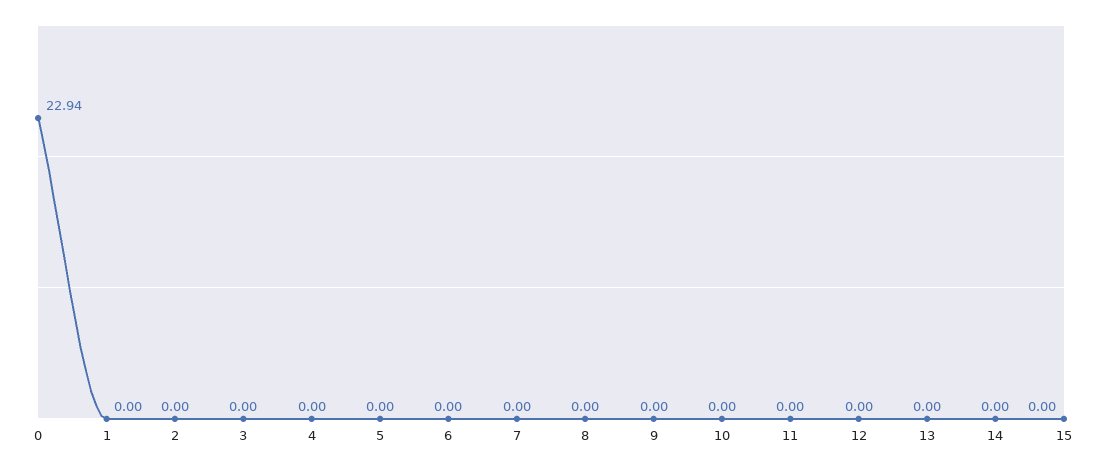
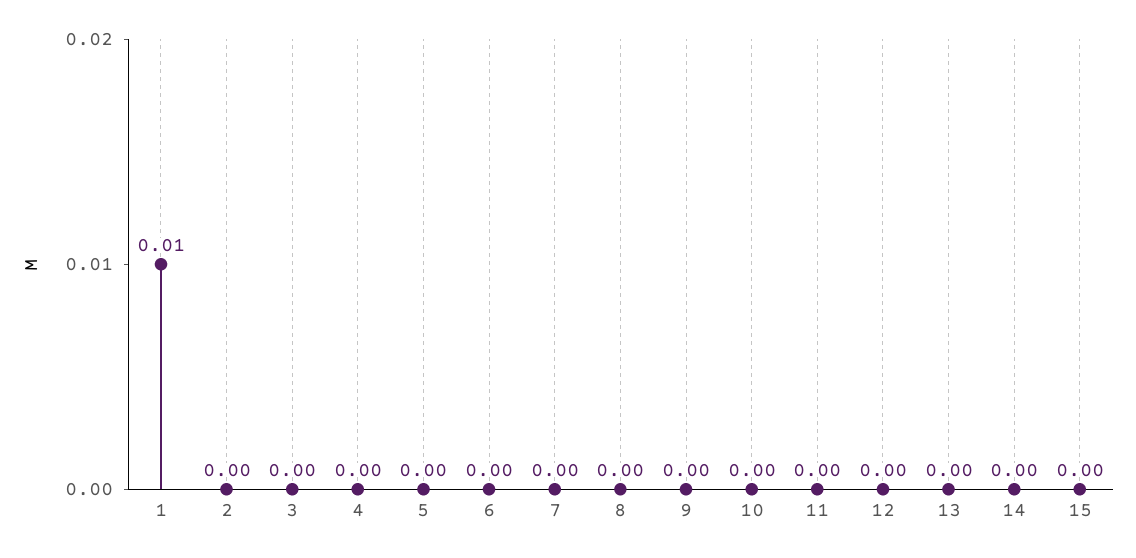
0: 22.94 -> none
1: 0 -> 0.01

